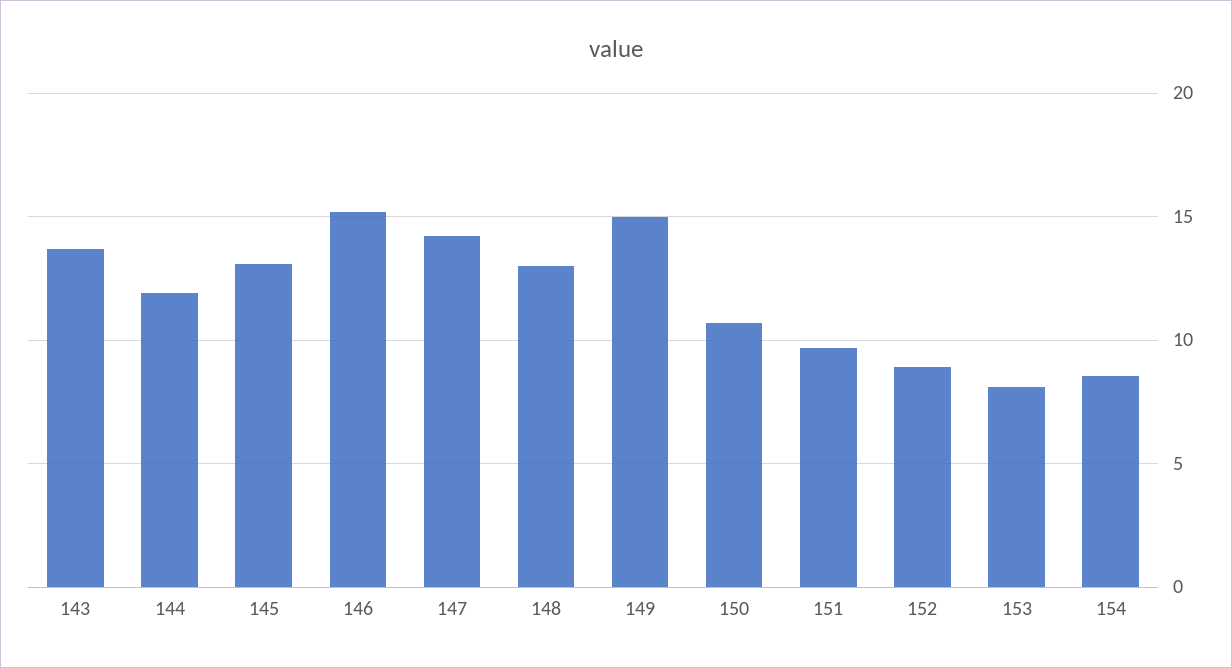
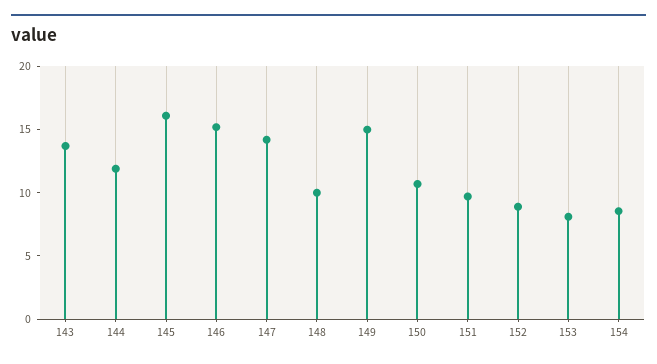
145: 13 -> 16
148: 13 -> 10

